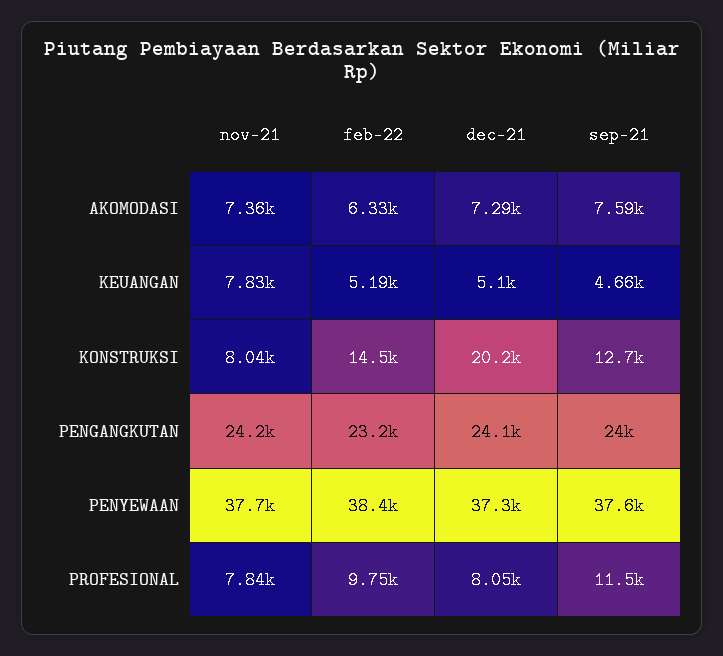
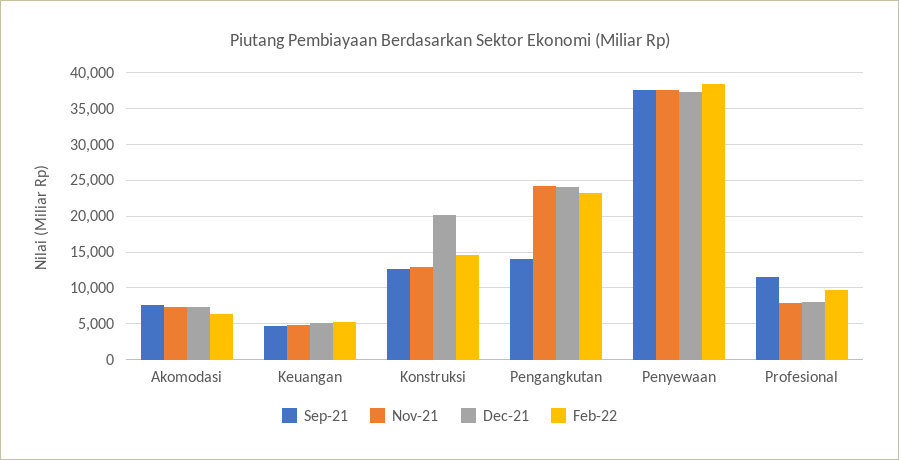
nov-21, KEUANGAN: 7830 -> 5000
nov-21, KONSTRUKSI: 8040 -> 13000
sep-21, PENGANGKUTAN: 24000 -> 14000

